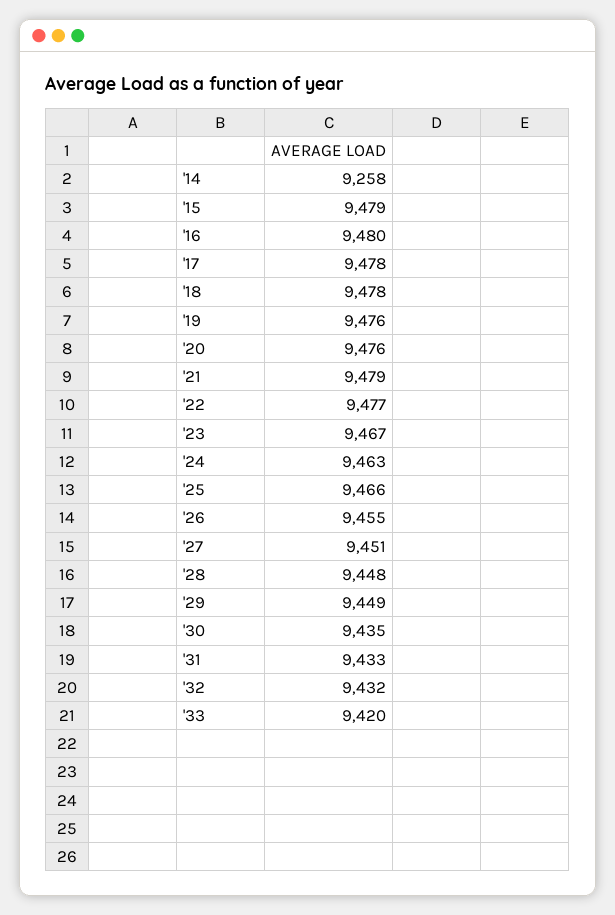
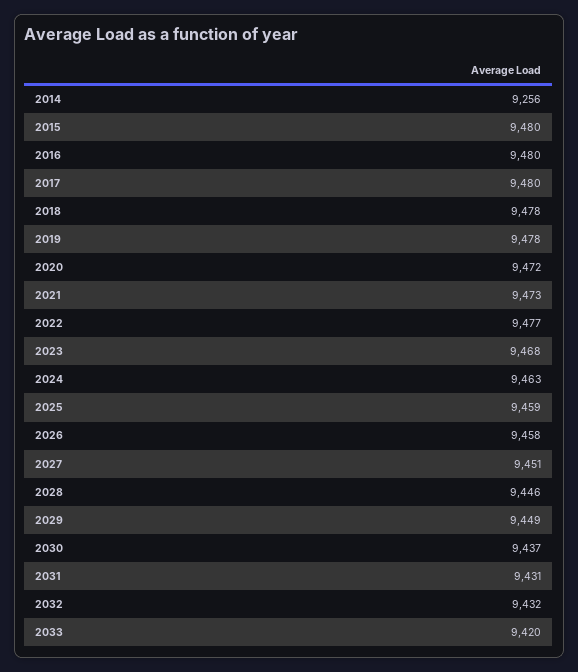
'14: 9258 -> 9256
'15: 9479 -> 9480
'17: 9478 -> 9480
'19: 9476 -> 9478
'20: 9476 -> 9472
'21: 9479 -> 9473
'23: 9467 -> 9468
'25: 9466 -> 9459
'26: 9455 -> 9458
'28: 9448 -> 9446
'30: 9435 -> 9437
'31: 9433 -> 9431

